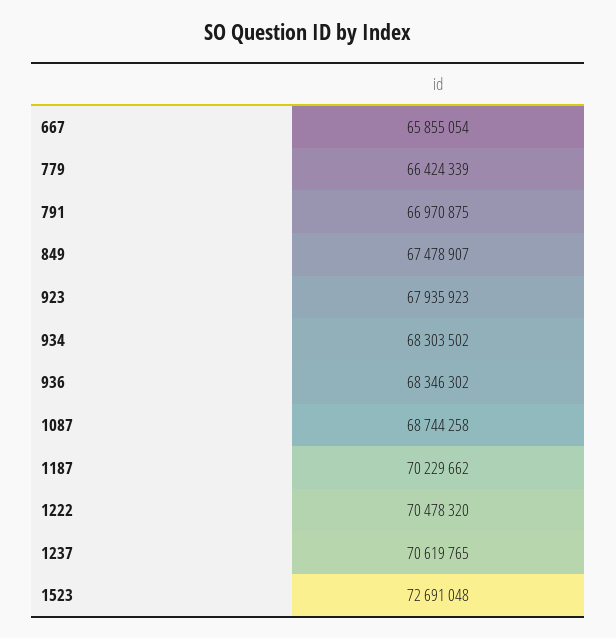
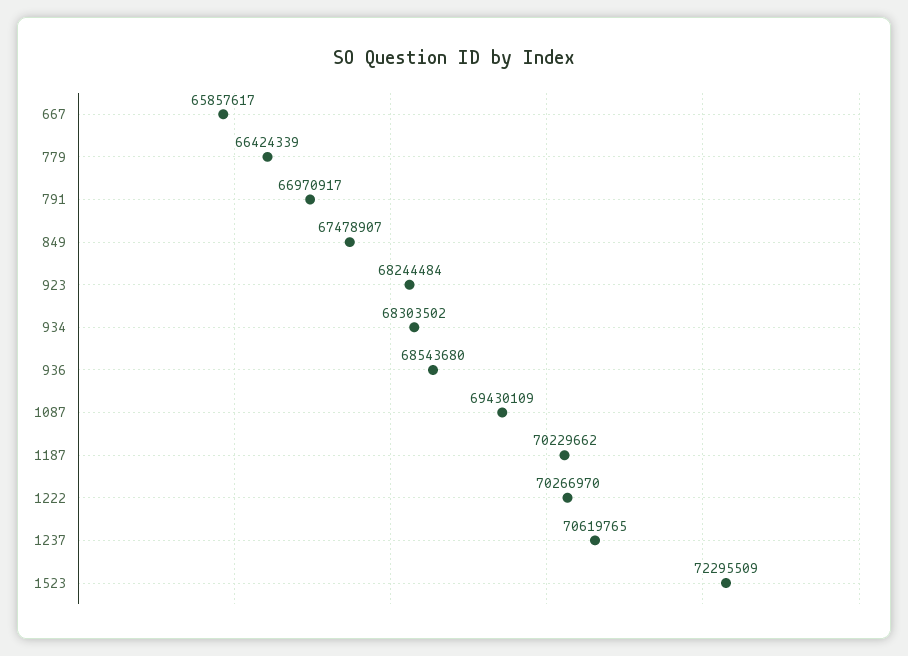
667: 65855054 -> 65857617
791: 66970875 -> 66970917
923: 67935923 -> 68244484
936: 68346302 -> 68543680
1087: 68744258 -> 69430109
1222: 70478320 -> 70266970
1523: 72691048 -> 72295509

